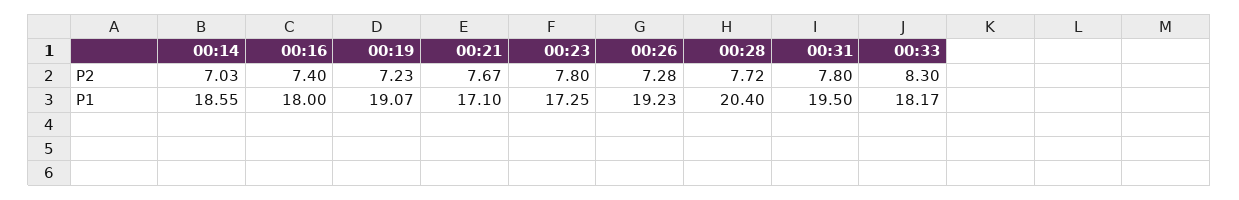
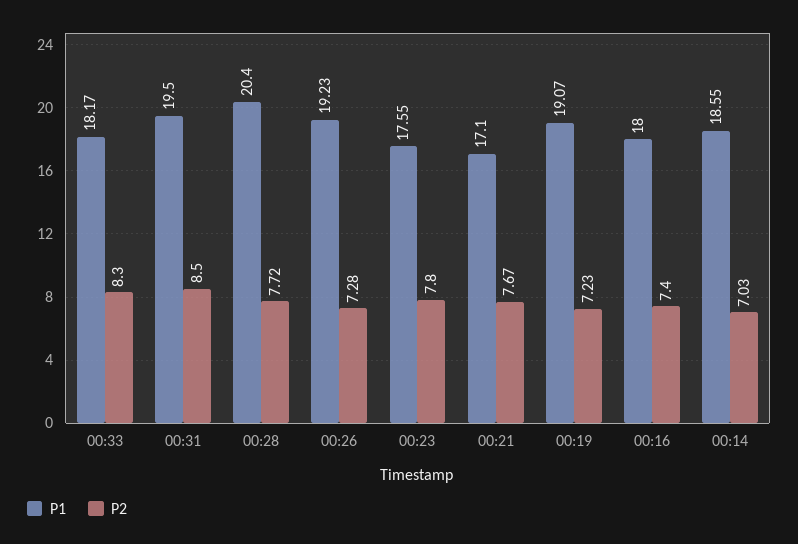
P2, 00:31: 7.8 -> 8.5
P1, 00:23: 17.25 -> 17.55

